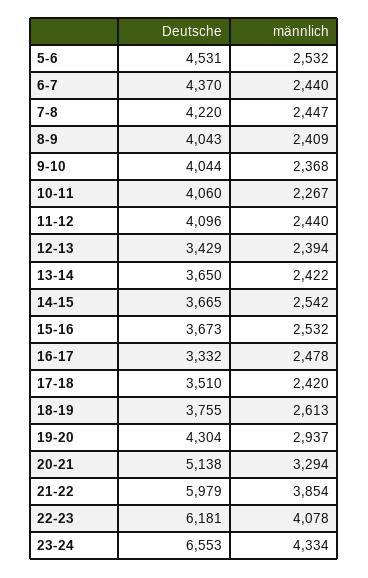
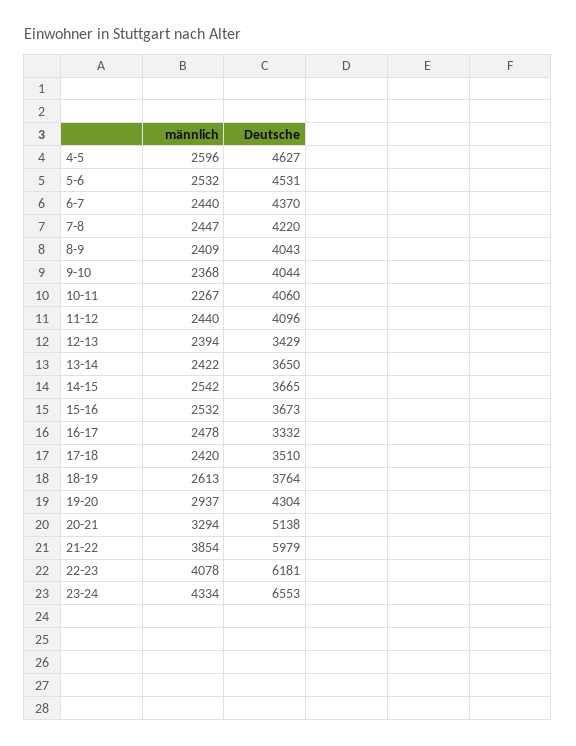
Deutsche, 18-19: 3755 -> 3764
männlich, 4-5: none -> 2596
Deutsche, 4-5: none -> 4627

